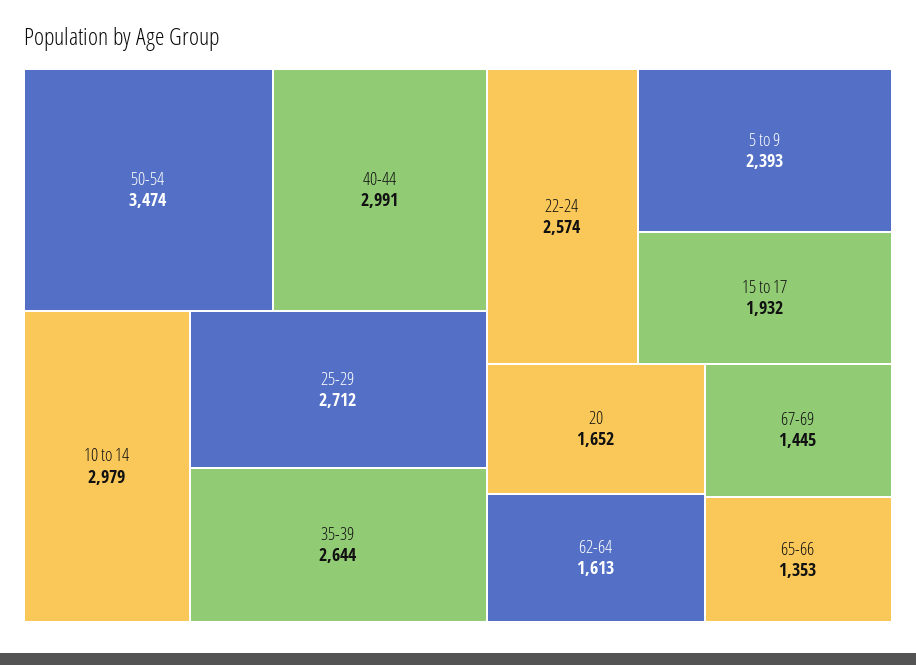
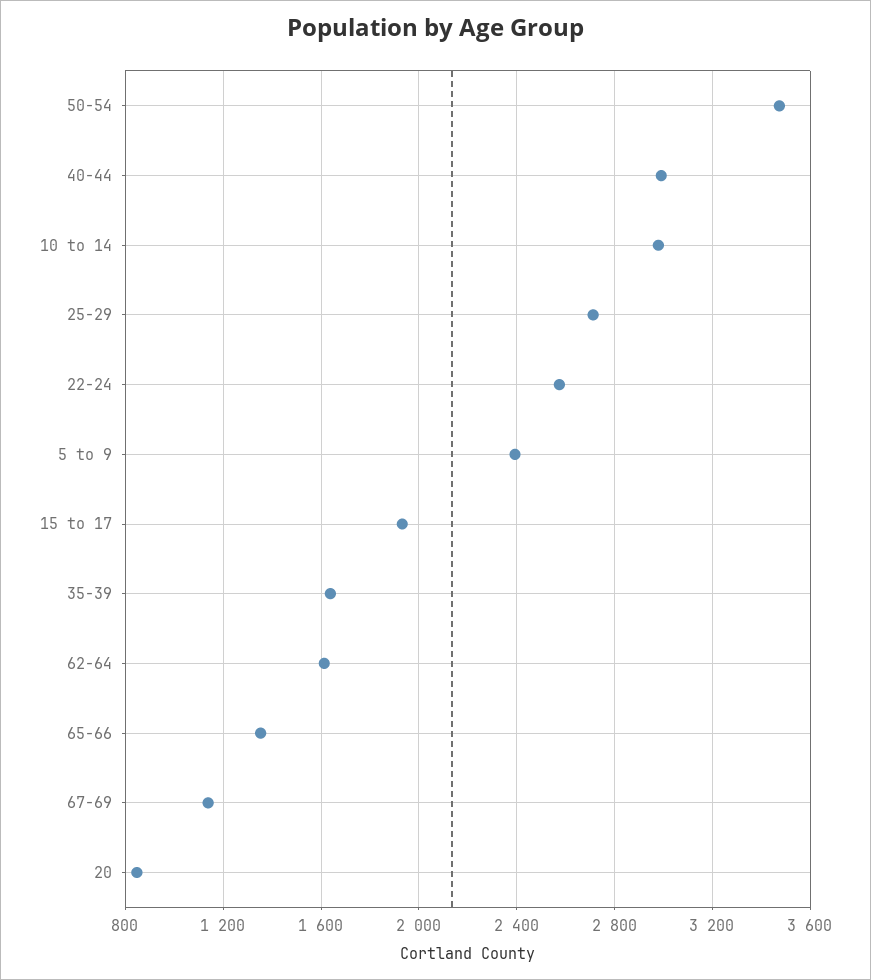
35-39: 2644 -> 1650
20: 1652 -> 850
67-69: 1445 -> 1150

